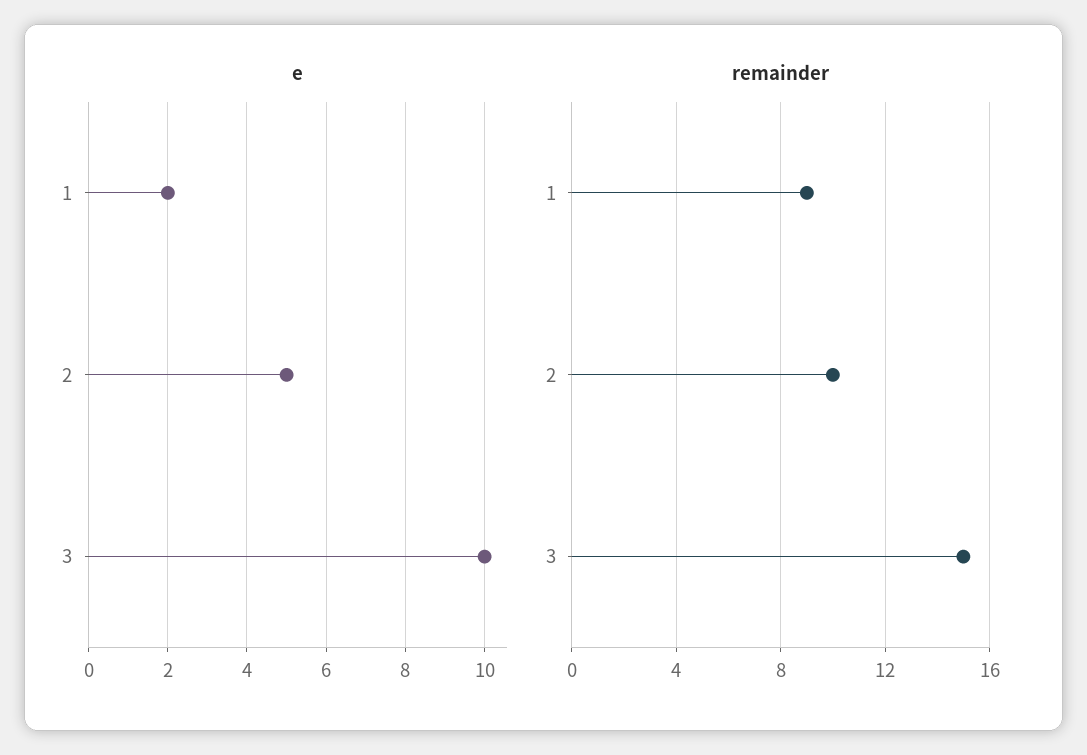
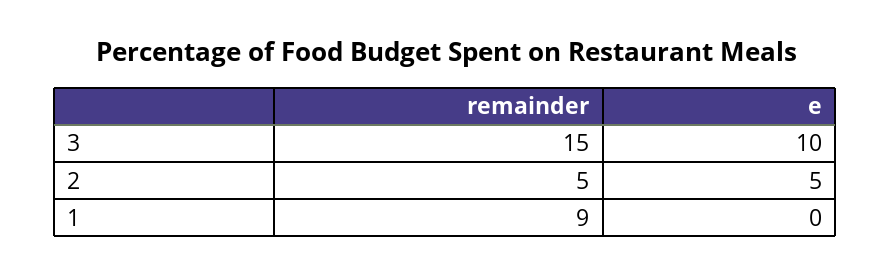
e, 1: 2 -> 0
remainder, 2: 10 -> 5

